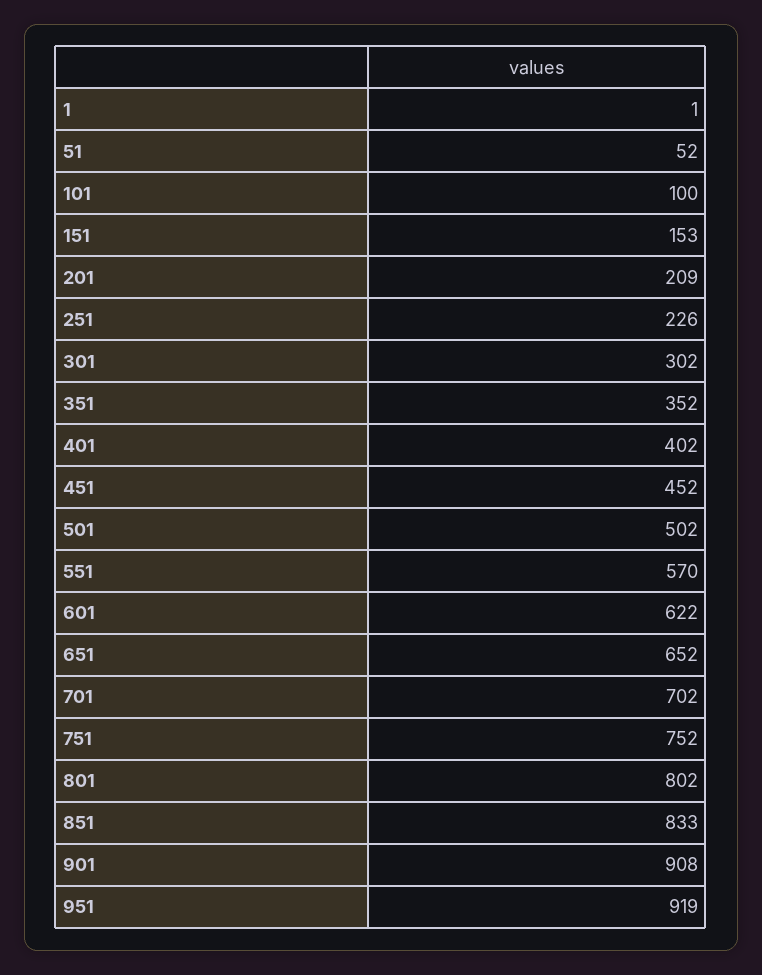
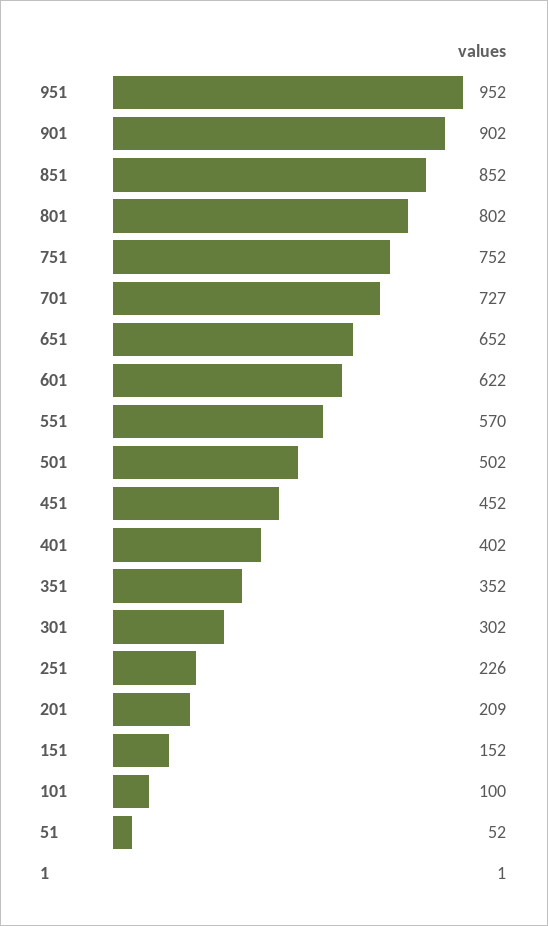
151: 153 -> 152
701: 702 -> 727
851: 833 -> 852
901: 908 -> 902
951: 919 -> 952

